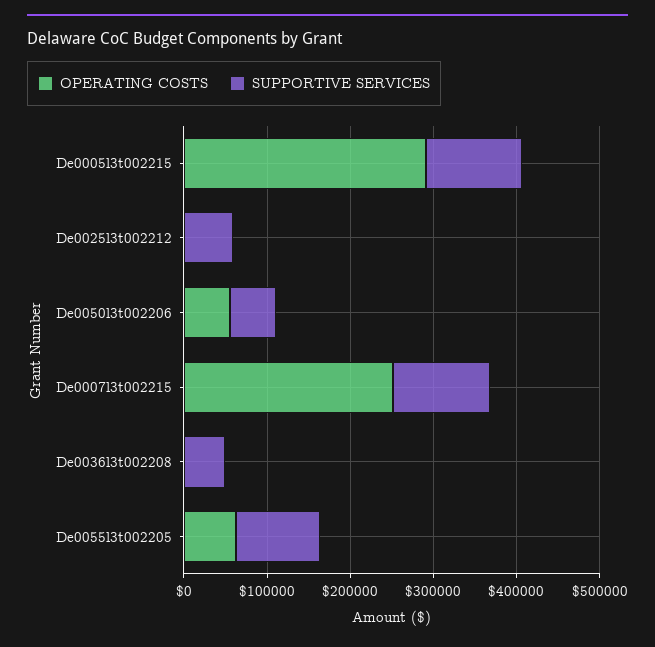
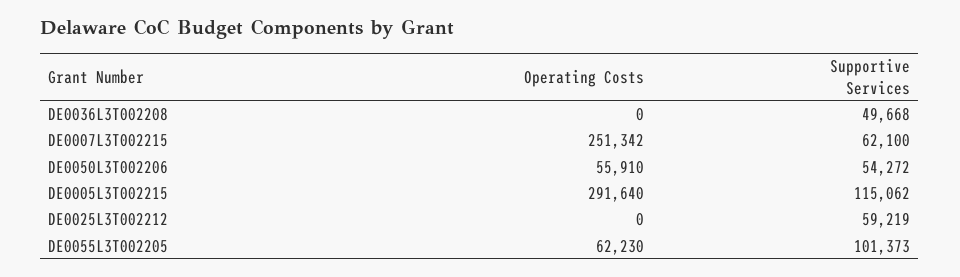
SUPPORTIVE SERVICES, De0007l3t002215: 120000 -> 62100

